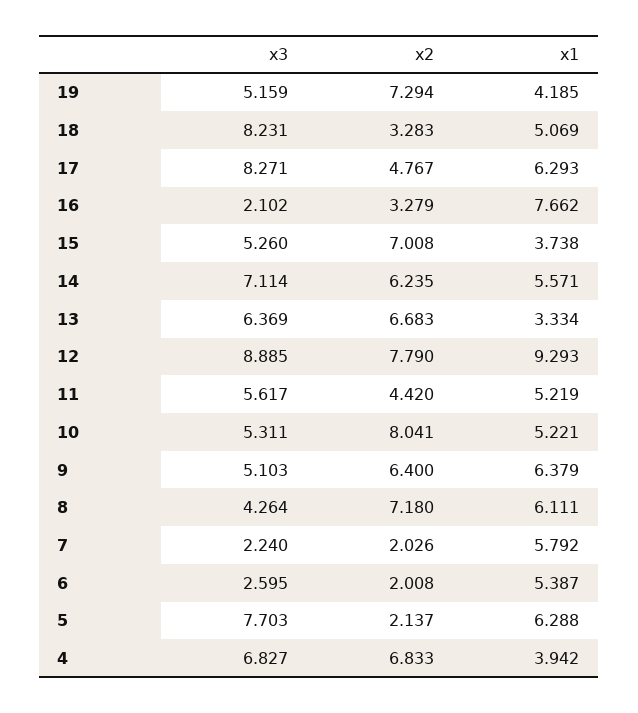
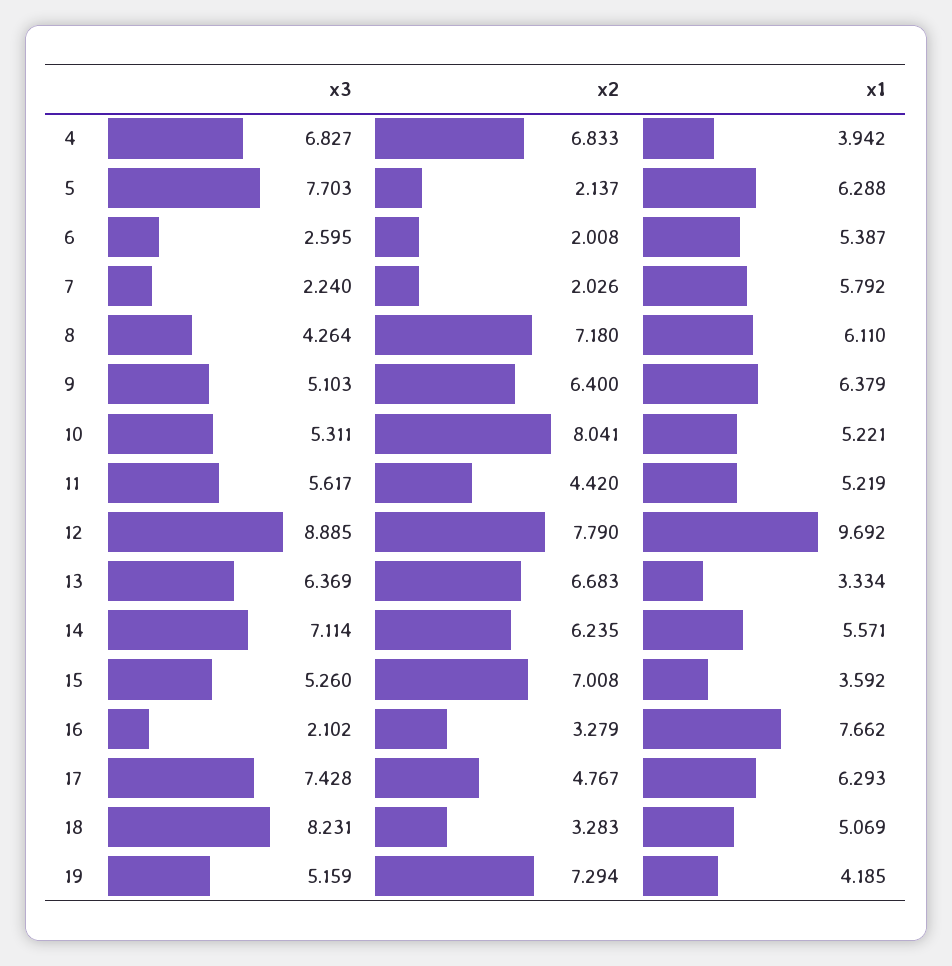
x3, 17: 8.271 -> 7.428
x1, 15: 3.738 -> 3.592
x1, 12: 9.293 -> 9.692
x1, 8: 6.111 -> 6.11

